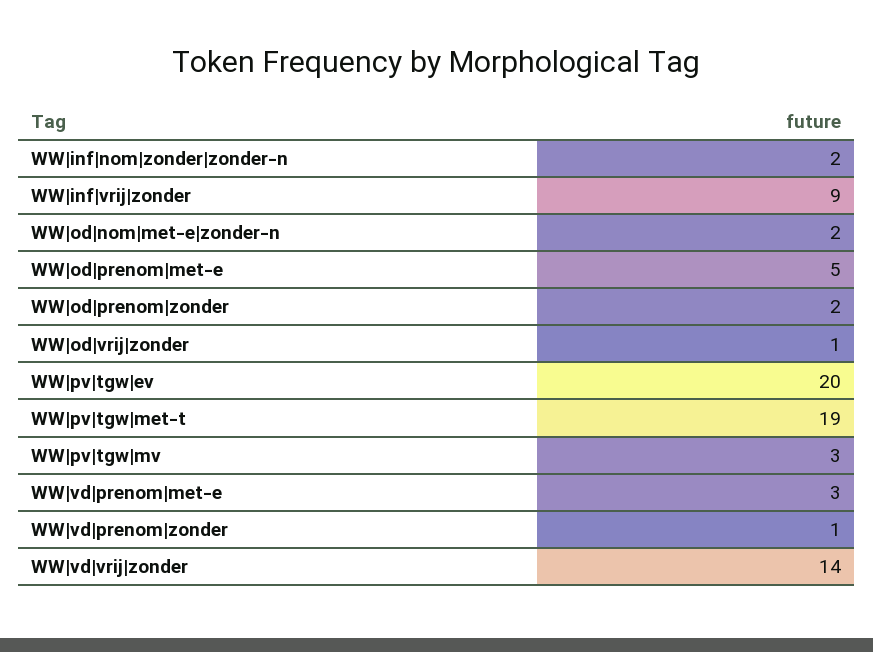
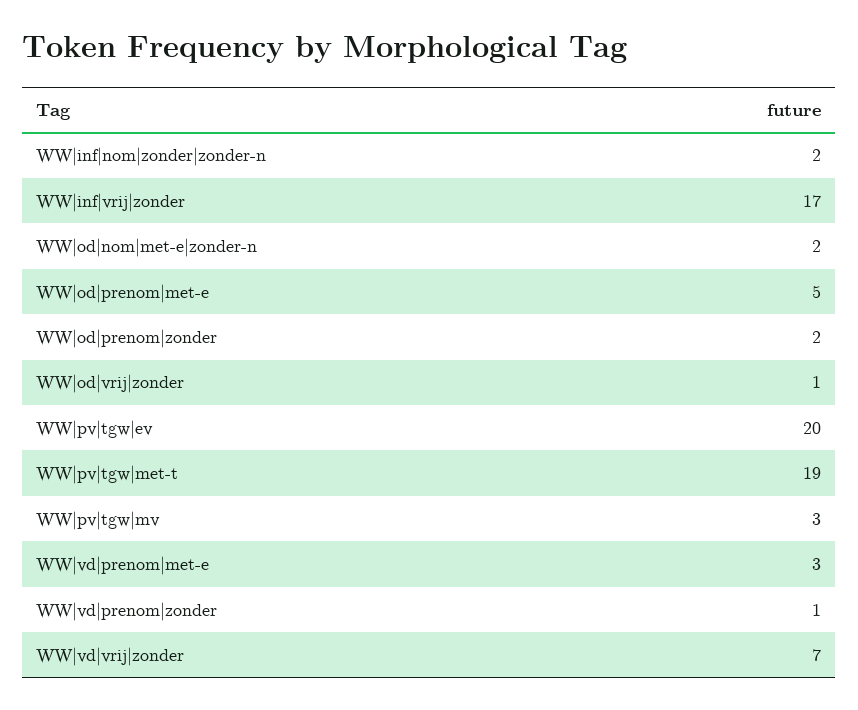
WW|inf|vrij|zonder: 9 -> 17
WW|vd|vrij|zonder: 14 -> 7

